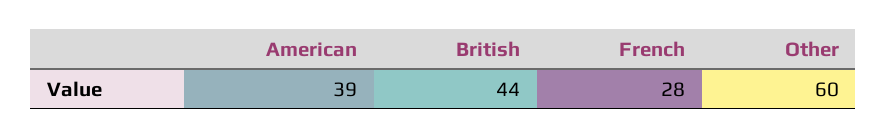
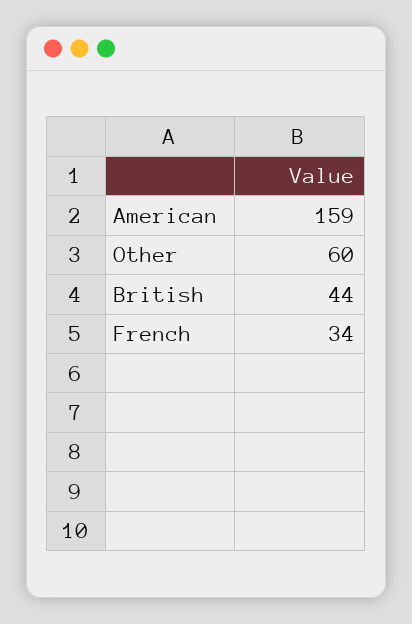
American: 39 -> 159
French: 28 -> 34

